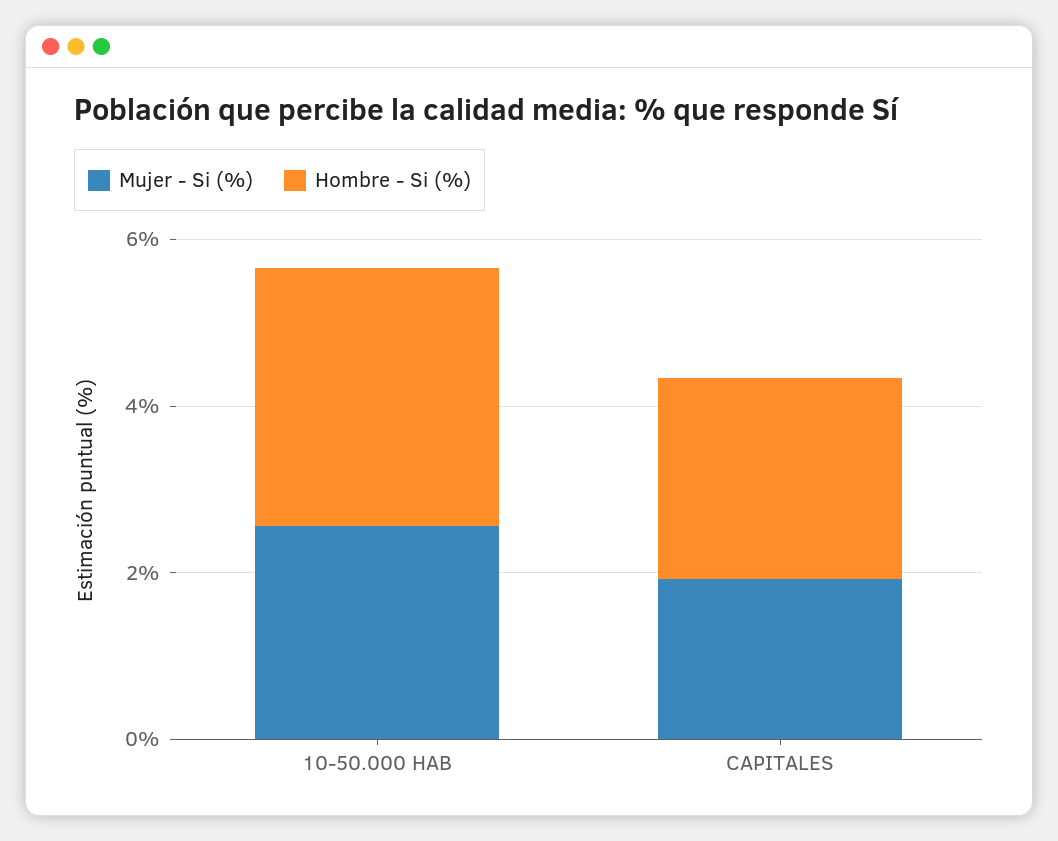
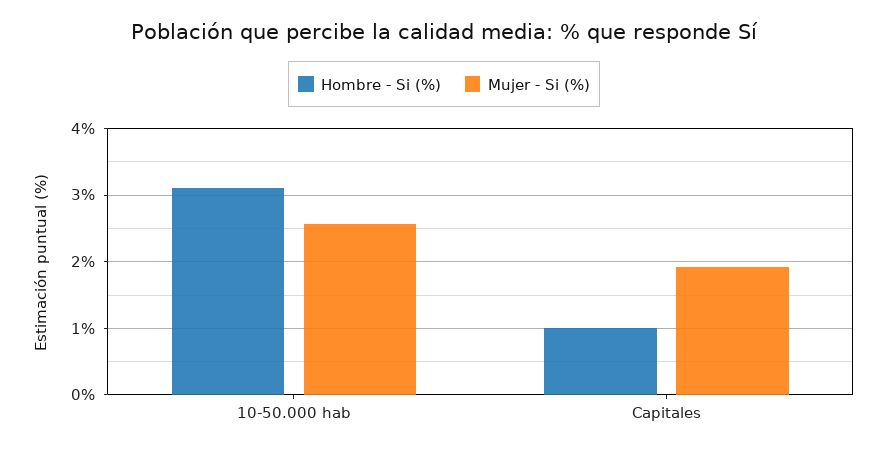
Hombre - Si (%), CAPITALES: 2.5 -> 1

